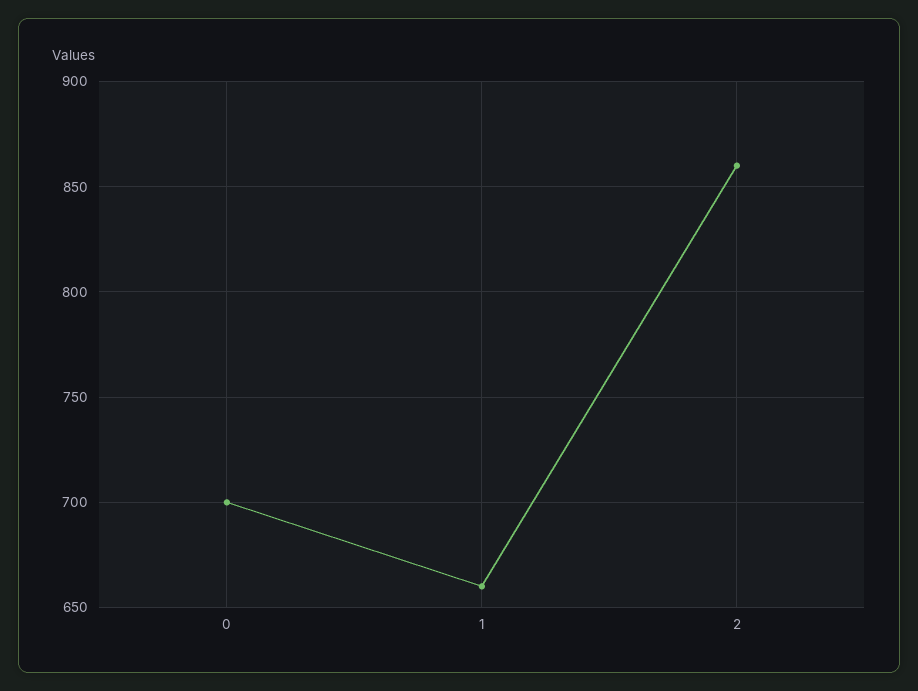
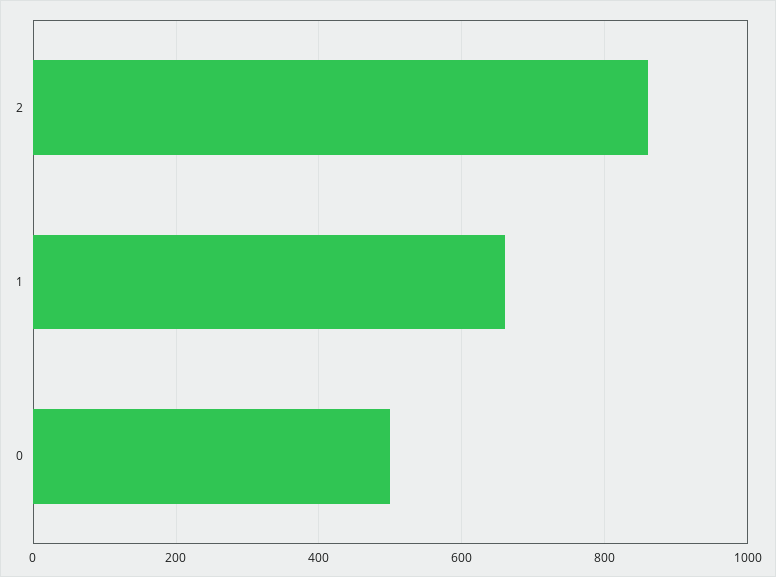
0: 700 -> 500

